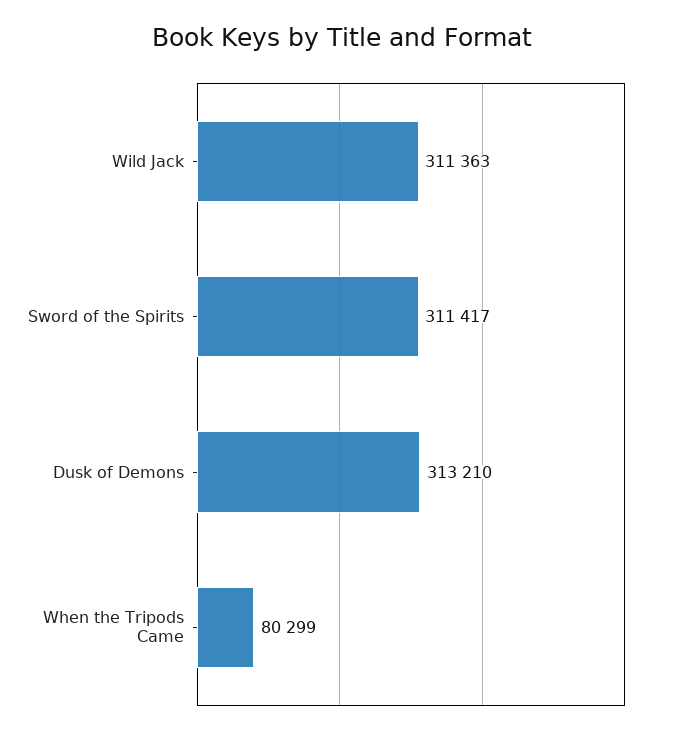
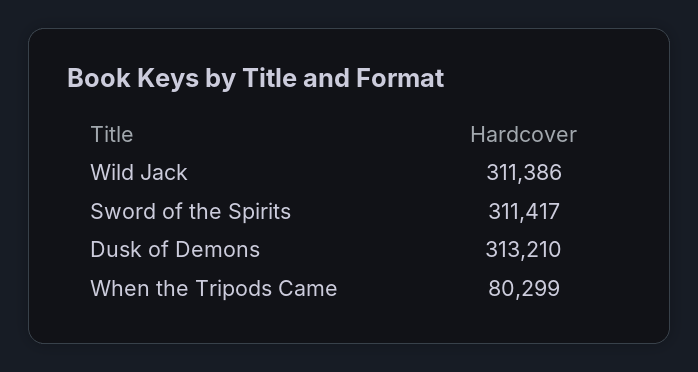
Wild Jack: 311363 -> 311386

